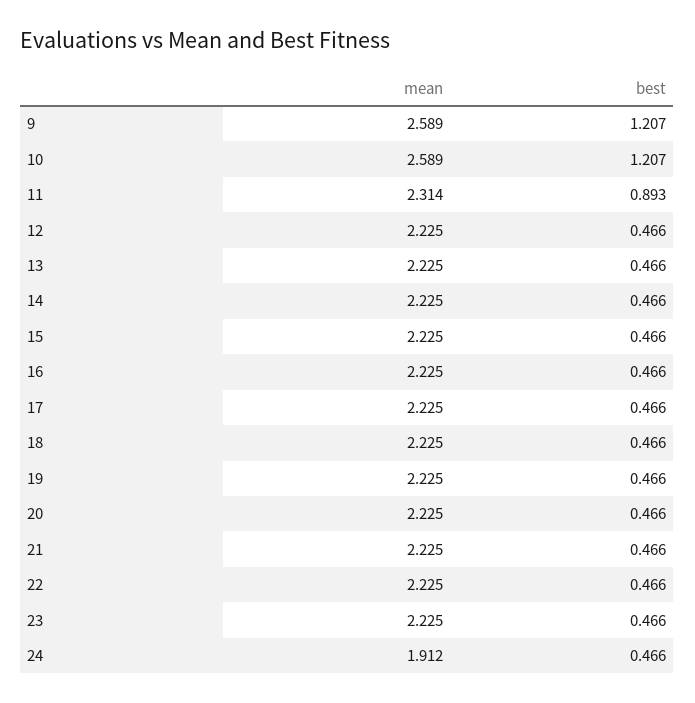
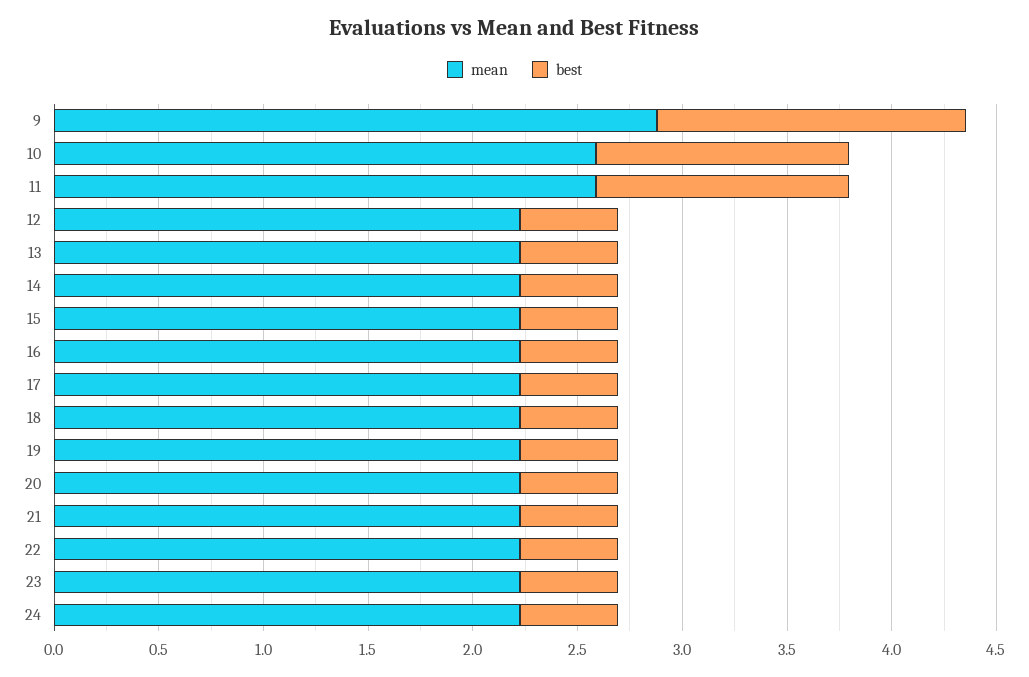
mean, 9: 2.589 -> 2.9
best, 9: 1.207 -> 1.5
mean, 11: 2.314 -> 2.6
best, 11: 0.893 -> 1.2
mean, 24: 1.912 -> 2.2

